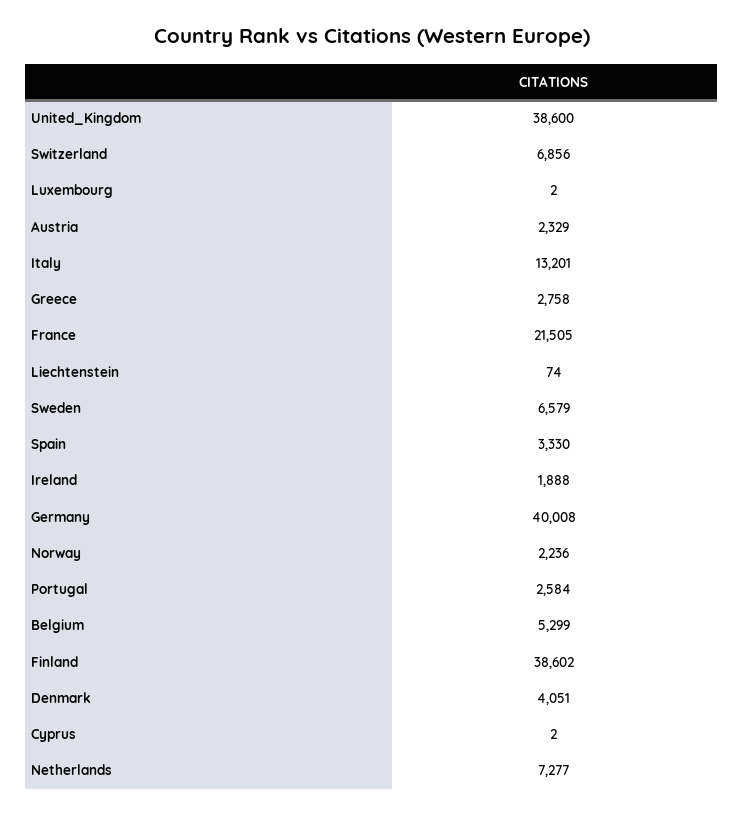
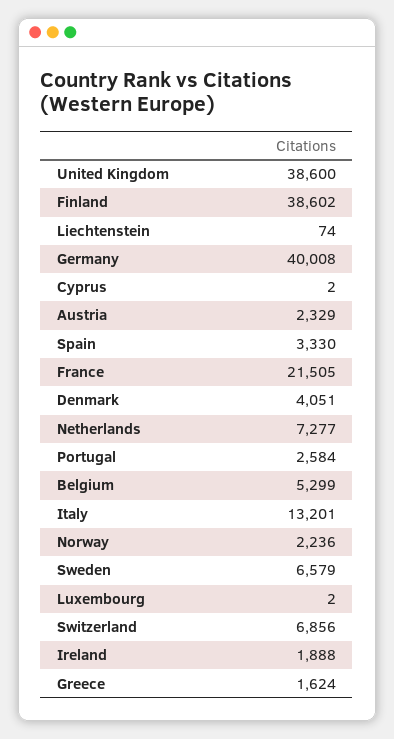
Greece: 2758 -> 1624

